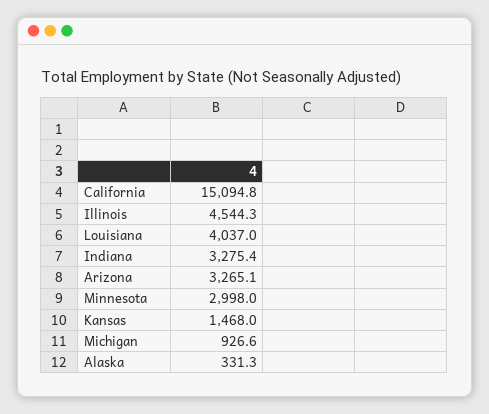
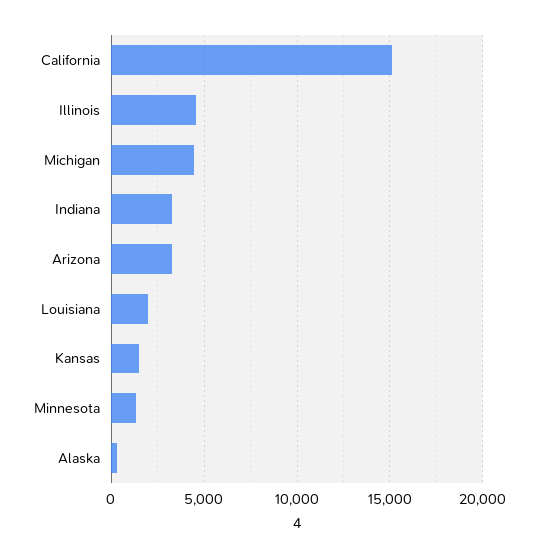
Louisiana: 4037 -> 2000
Minnesota: 2998 -> 1500
Michigan: 926.6 -> 4500

